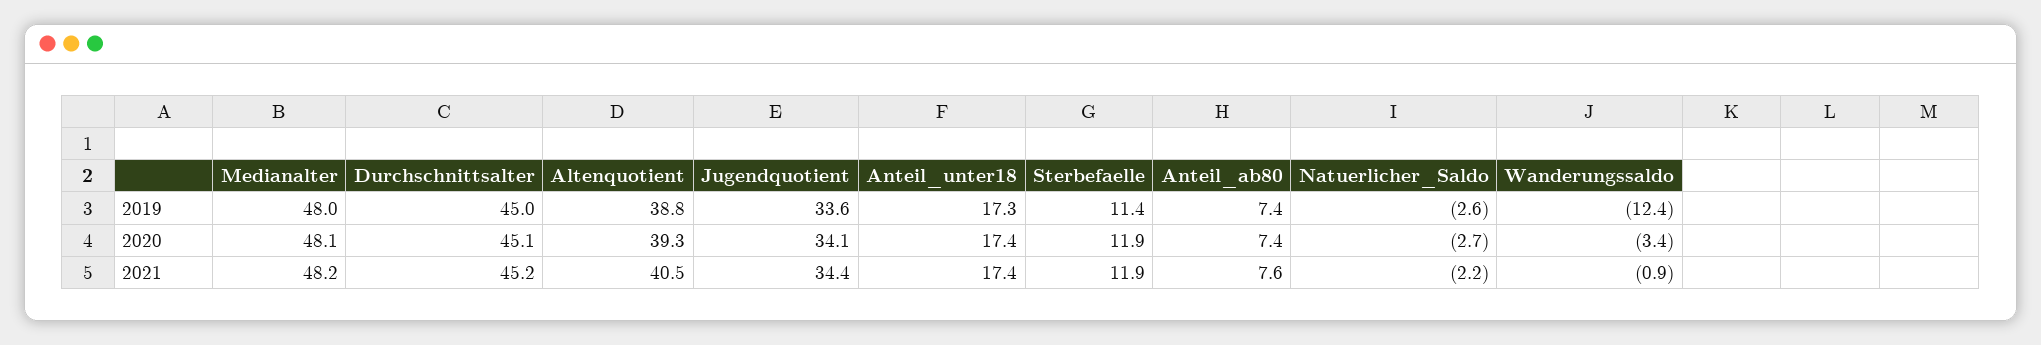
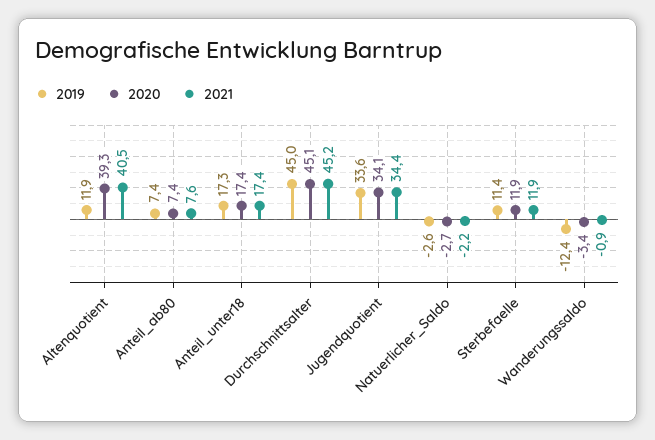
2019, Medianalter: 48 -> none
2019, Altenquotient: 38.8 -> 11.9
2020, Medianalter: 48.1 -> none
2021, Medianalter: 48.2 -> none

